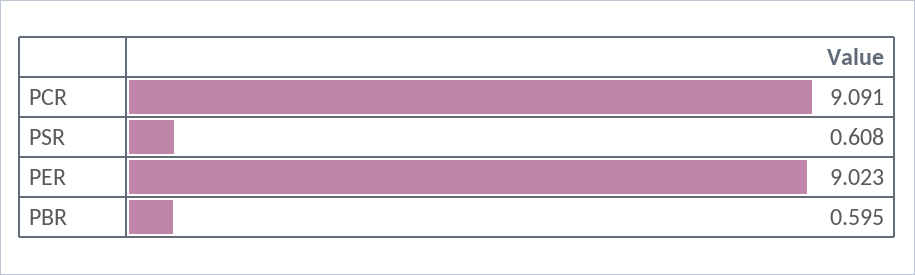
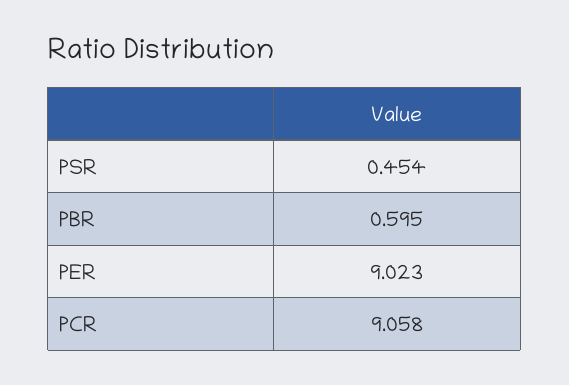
PCR: 9.091 -> 9.058
PSR: 0.608 -> 0.454

